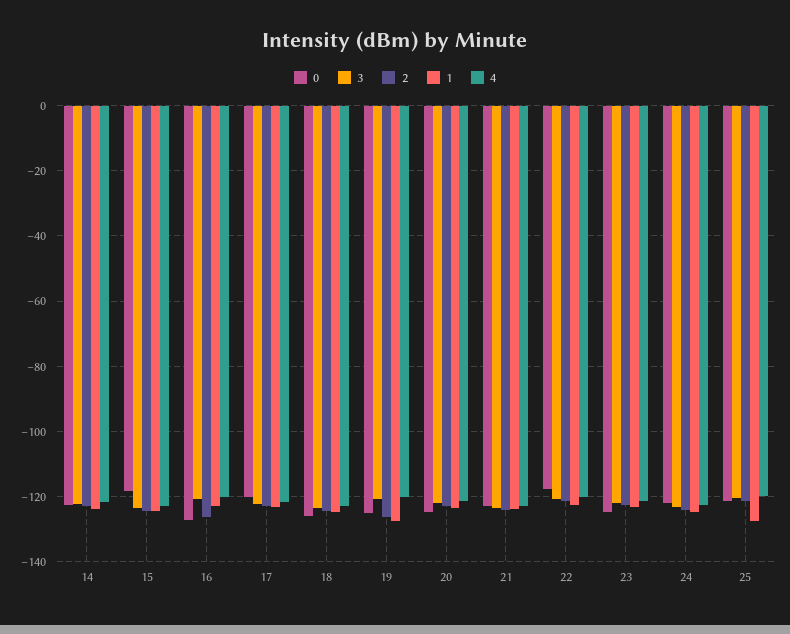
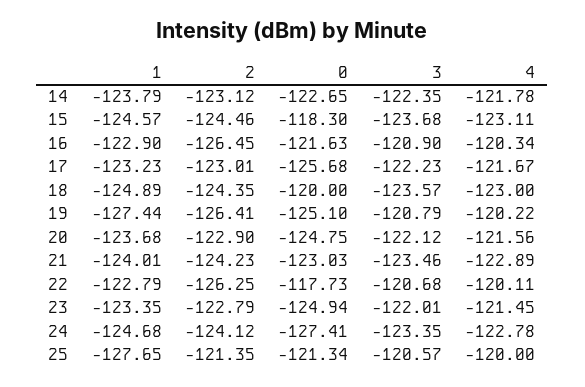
0, 16: -128 -> -121.63
0, 17: -120 -> -125.68
0, 18: -126 -> -120
2, 22: -122 -> -126.25
0, 24: -122 -> -127.41

